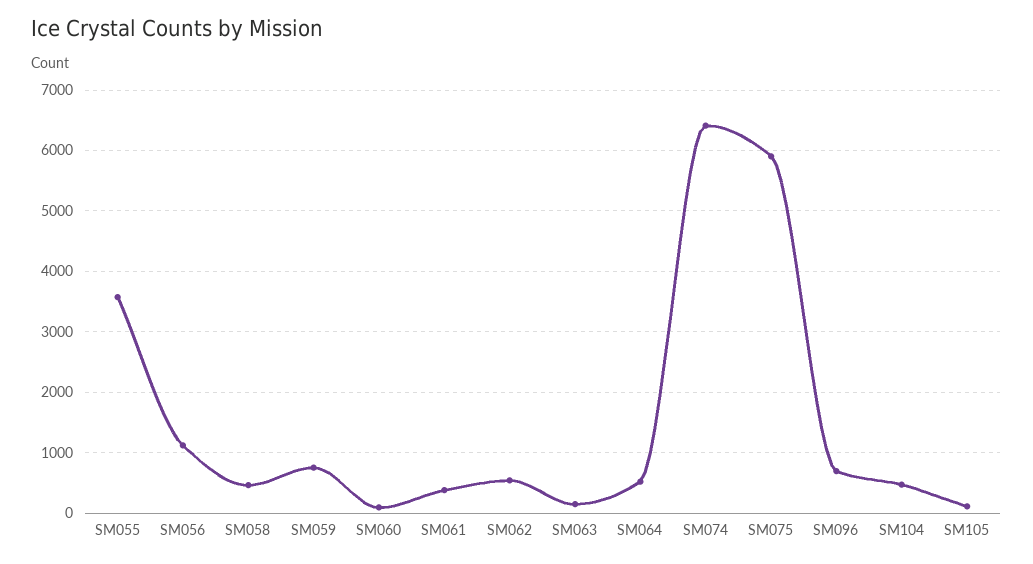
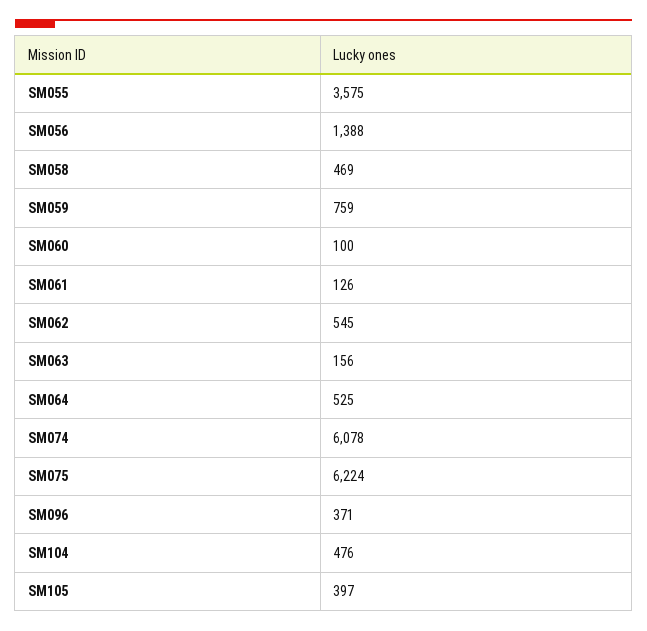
SM056: 1100 -> 1388
SM061: 400 -> 126
SM074: 6400 -> 6078
SM075: 5900 -> 6224
SM096: 700 -> 371
SM105: 100 -> 397

